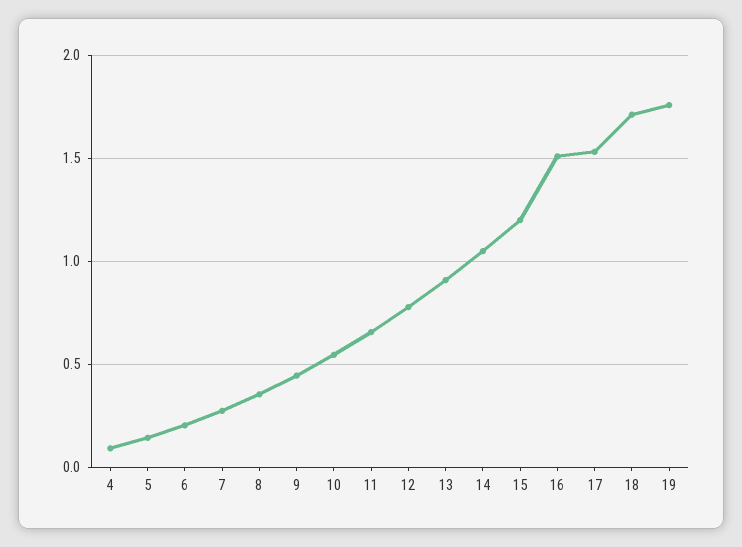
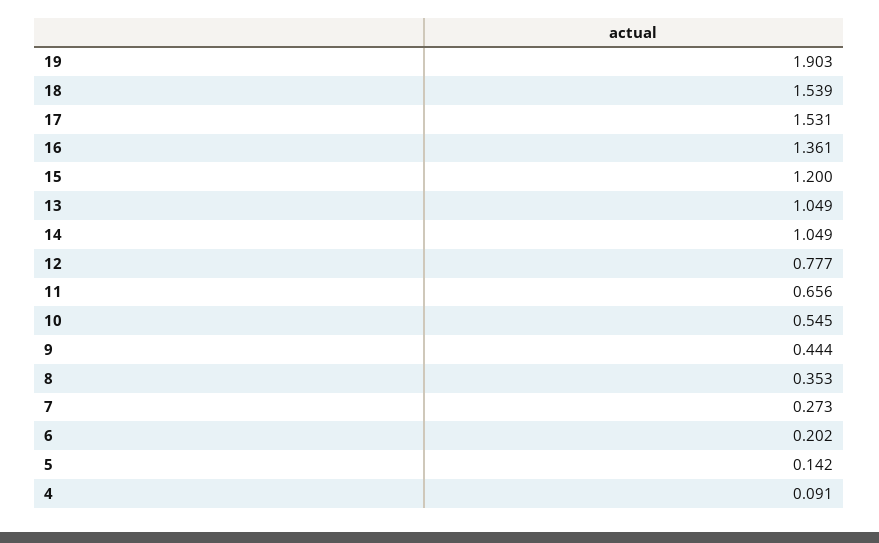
13: 0.9 -> 1.049
16: 1.5 -> 1.361
18: 1.7 -> 1.539
19: 1.75 -> 1.903

